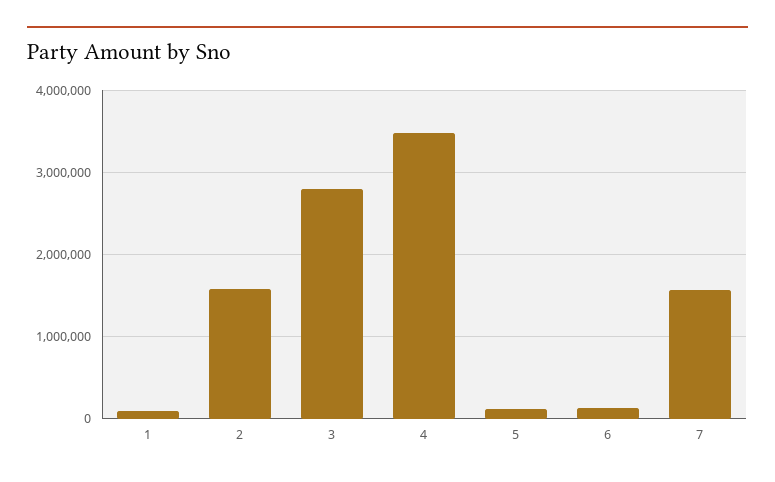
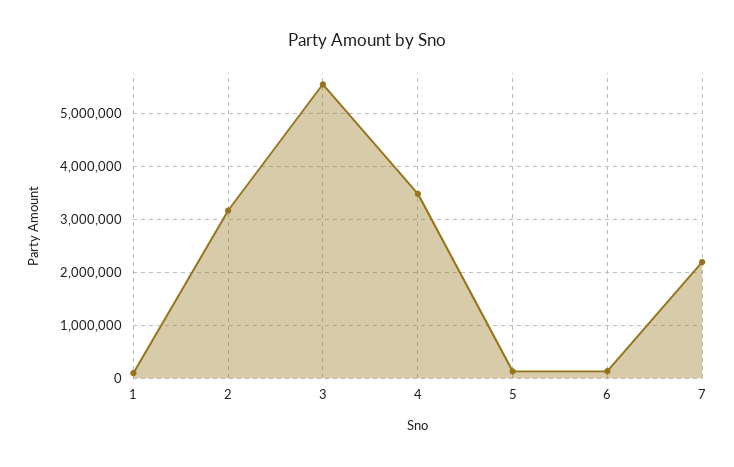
2: 1600000 -> 3200000
3: 2800000 -> 5600000
7: 1600000 -> 2200000

